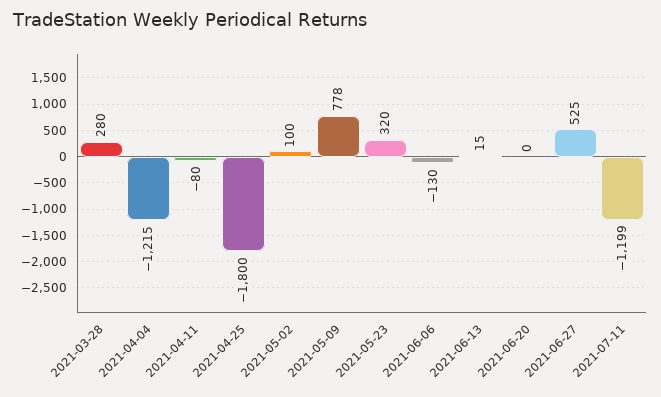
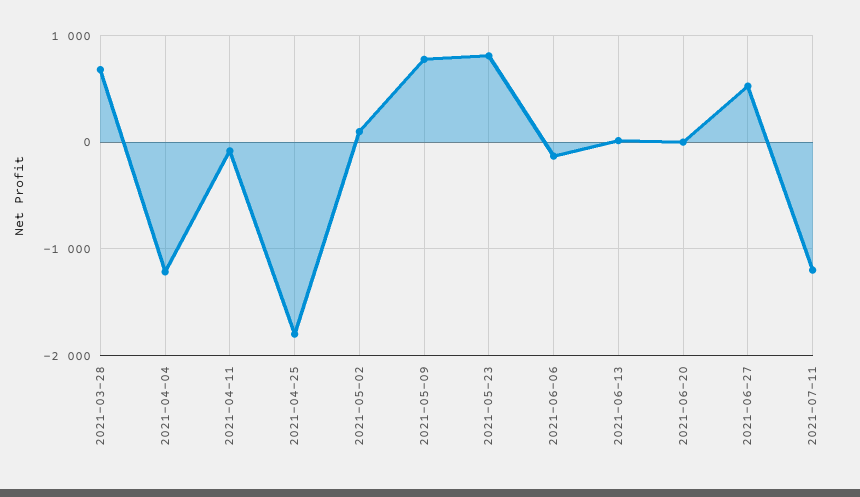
2021-03-28: 280 -> 700
2021-05-23: 320 -> 800

